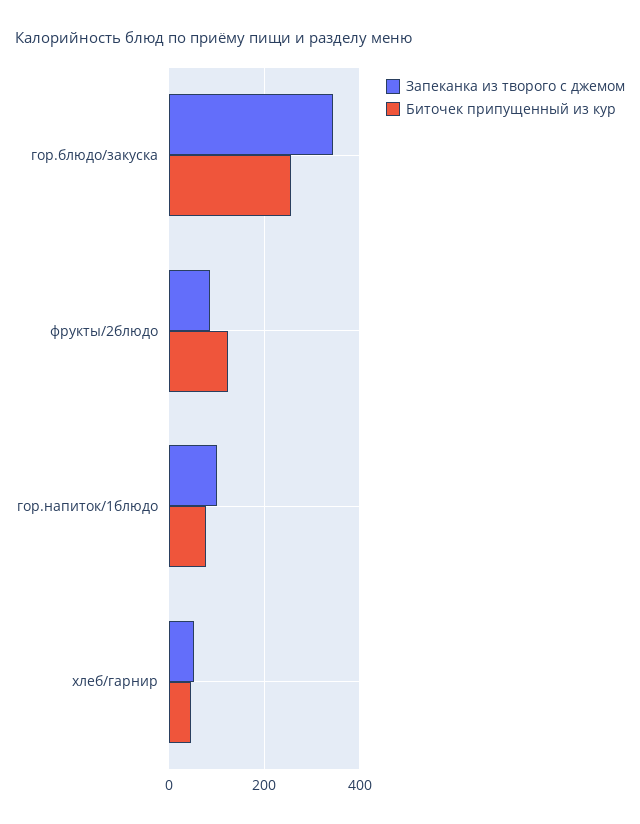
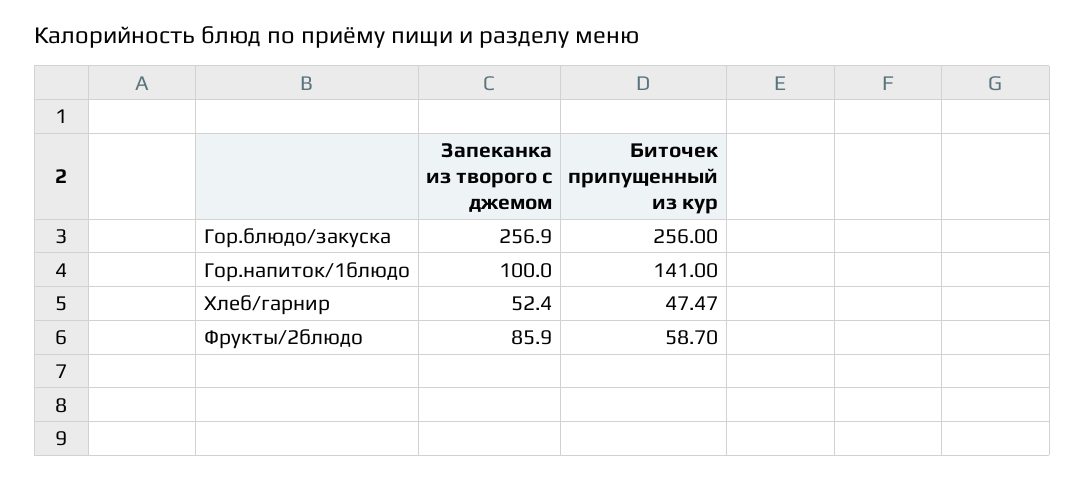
Запеканка из творого с джемом, гор.блюдо/закуска: 340 -> 256.9
Биточек припущенный из кур, фрукты/2блюдо: 120 -> 58.7
Биточек припущенный из кур, гор.напиток/1блюдо: 80 -> 141

